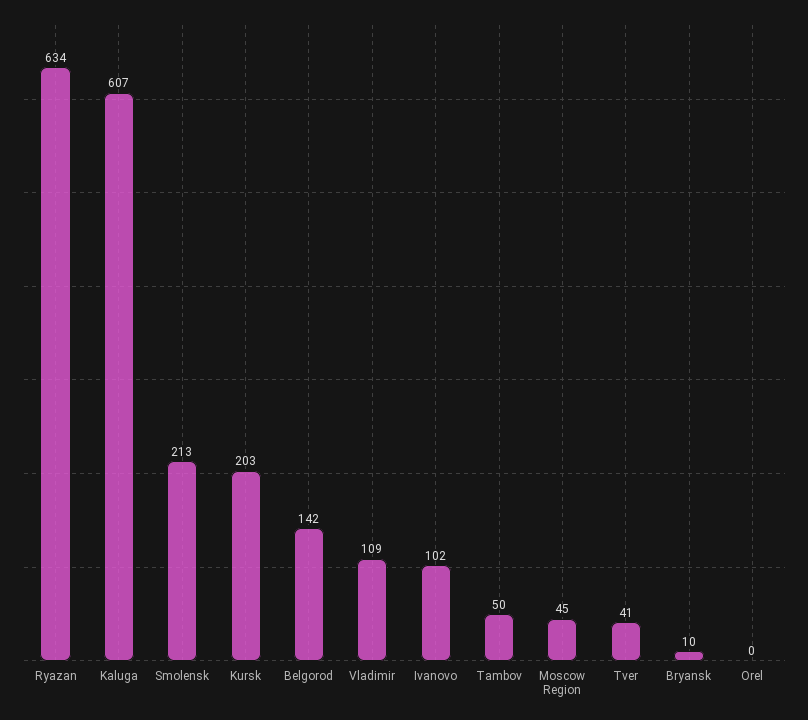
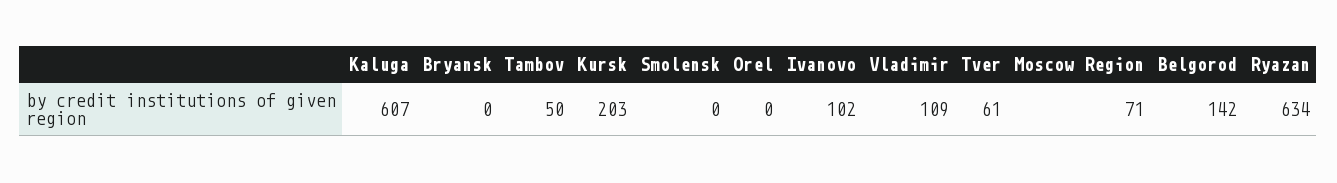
Smolensk: 213 -> 0
Moscow Region: 45 -> 71
Tver: 41 -> 61
Bryansk: 10 -> 0

